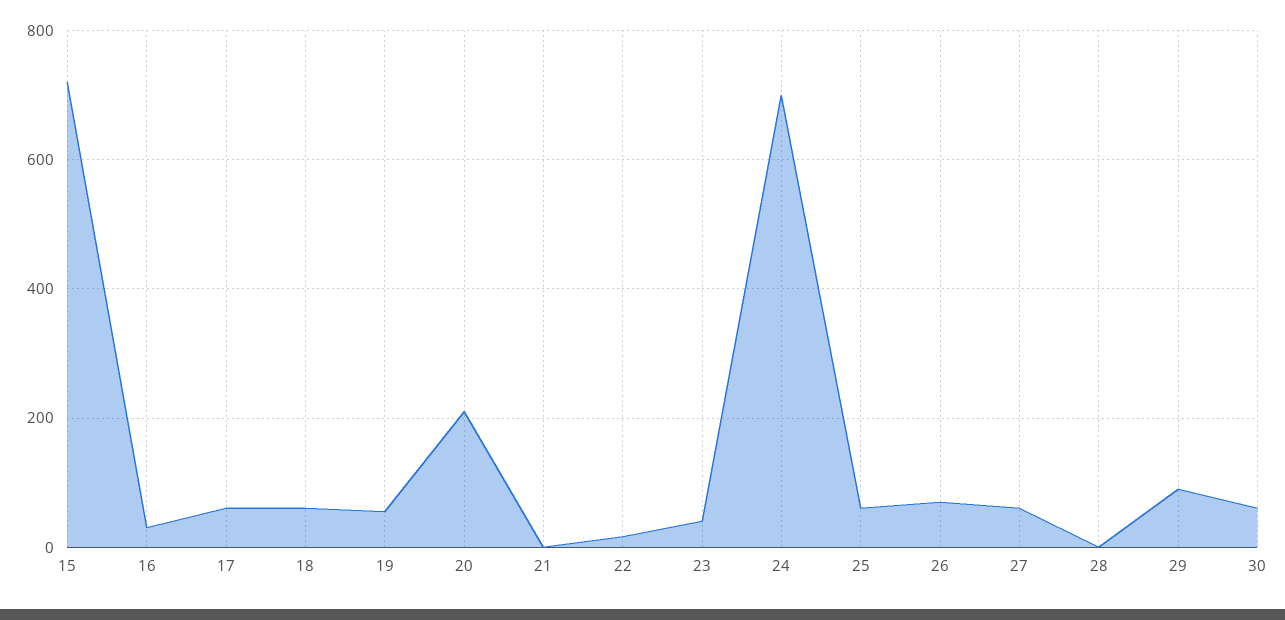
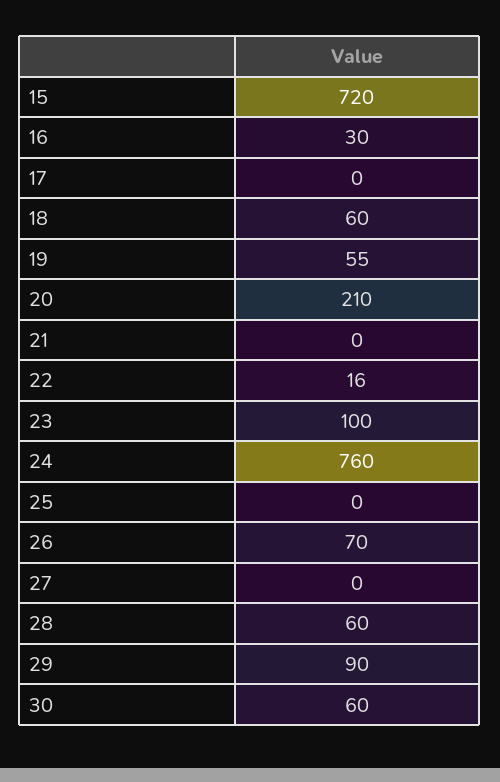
17: 60 -> 0
23: 40 -> 100
24: 700 -> 760
25: 60 -> 0
27: 60 -> 0
28: 0 -> 60

